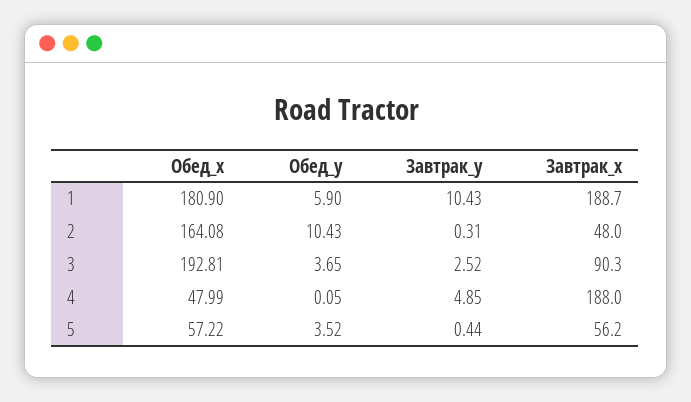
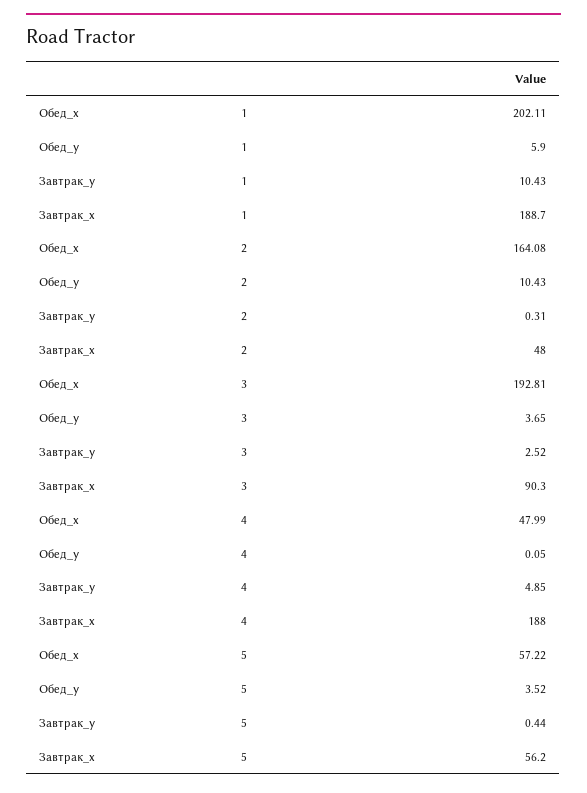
Обед_x, 1: 180.9 -> 202.11

